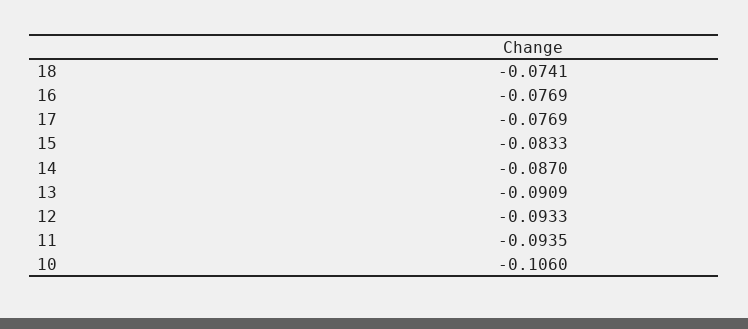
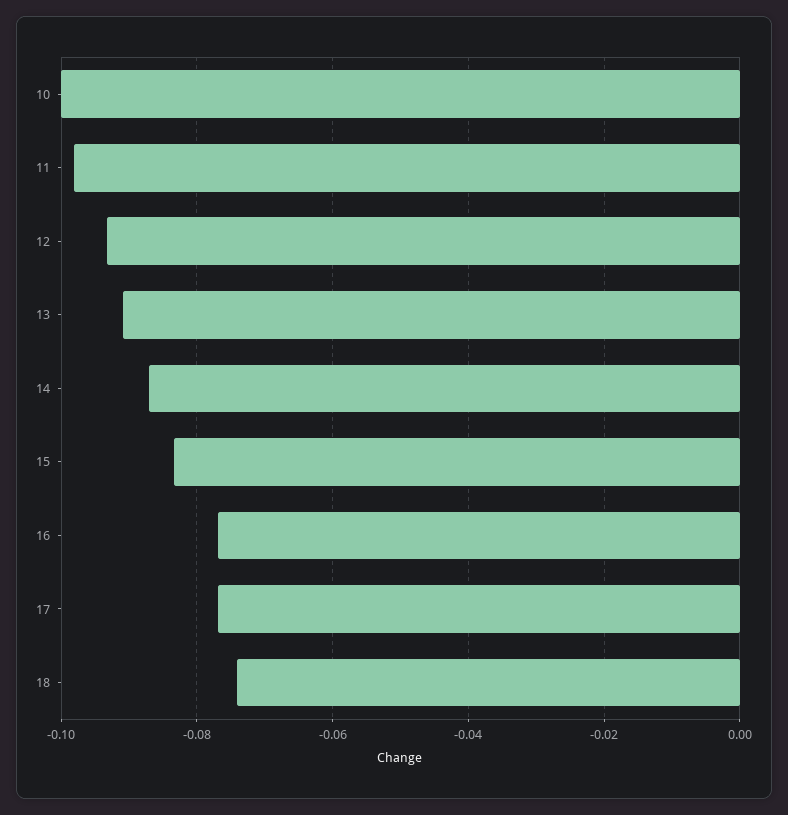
11: -0.0935 -> -0.098
10: -0.106 -> -0.1

